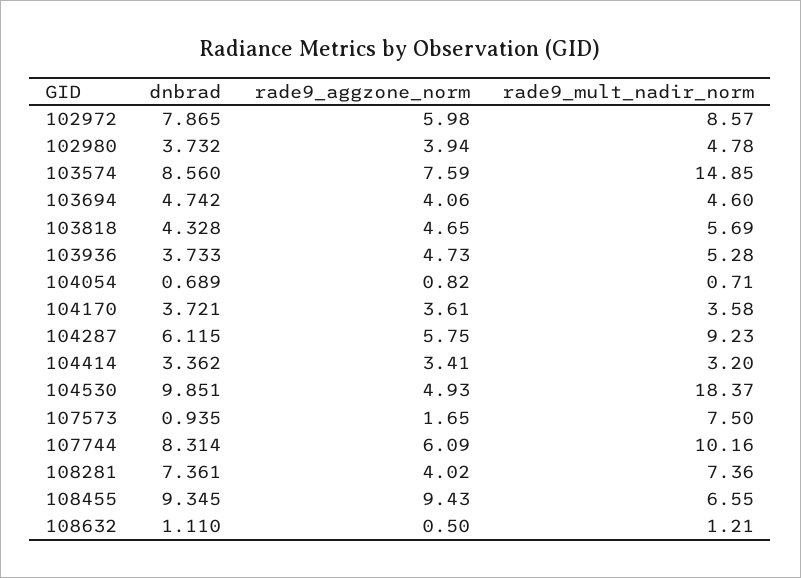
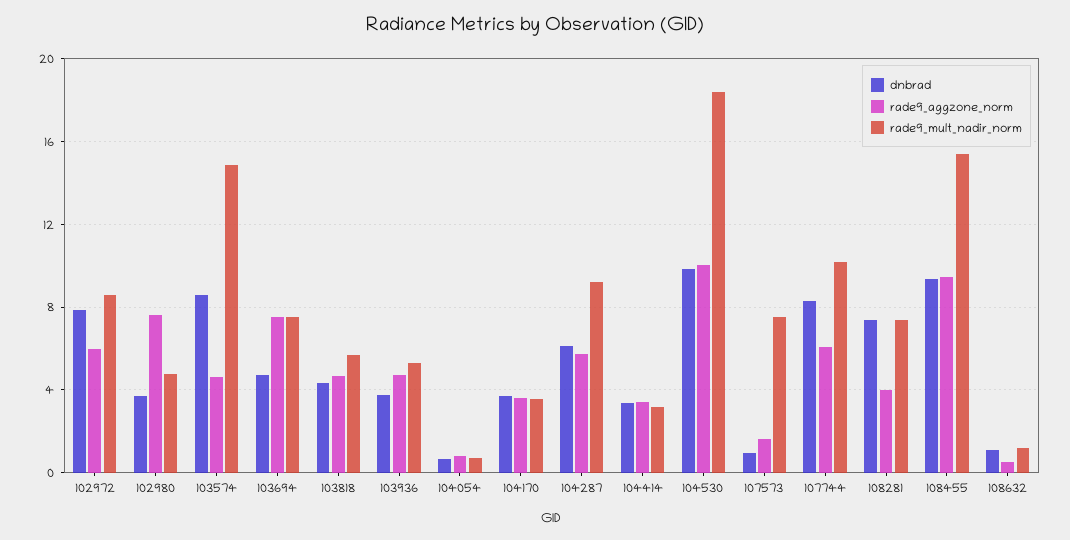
rade9_aggzone_norm, 102980: 3.94 -> 7.5
rade9_aggzone_norm, 103574: 7.59 -> 4.5
rade9_aggzone_norm, 103694: 4.06 -> 7.5
rade9_mult_nadir_norm, 103694: 4.6 -> 7.5
rade9_aggzone_norm, 104530: 4.93 -> 10
rade9_mult_nadir_norm, 108455: 6.55 -> 15.5

